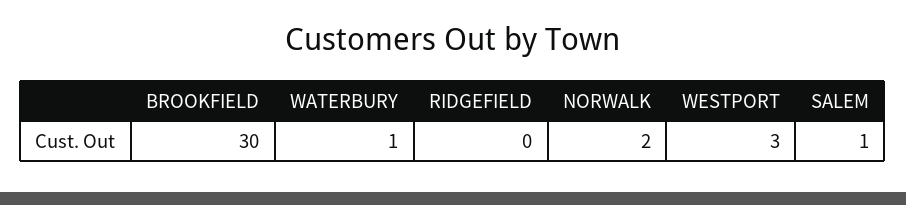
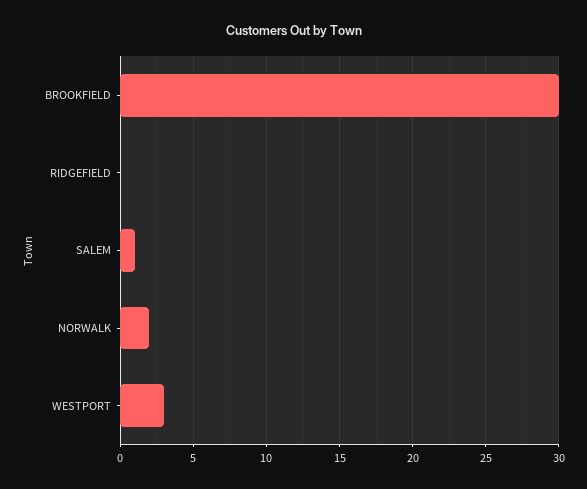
WATERBURY: 1 -> none

